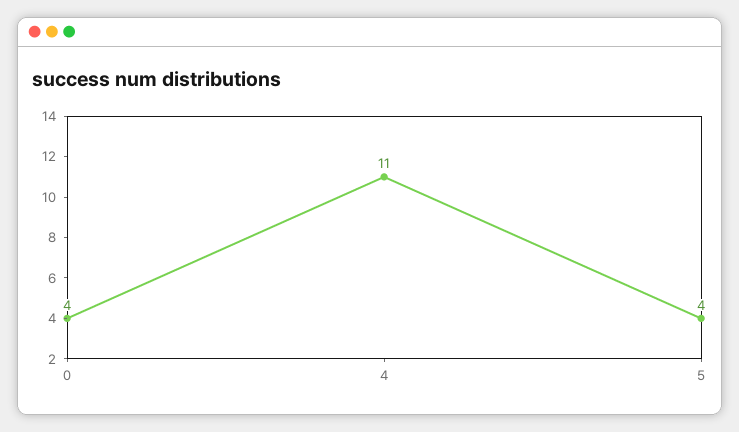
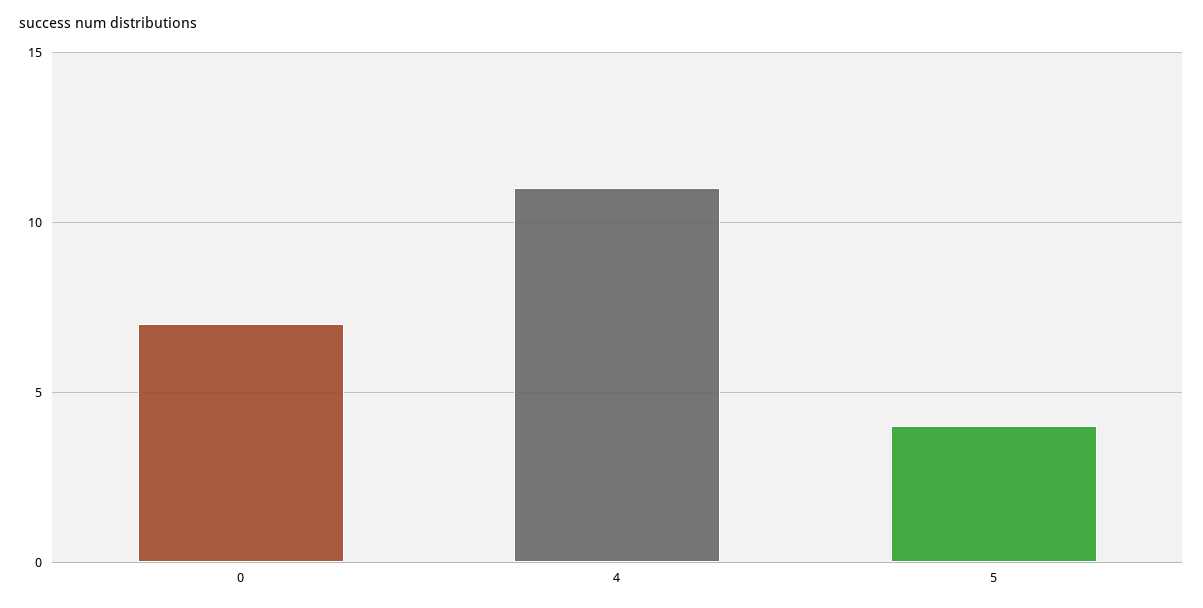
0: 4 -> 7

